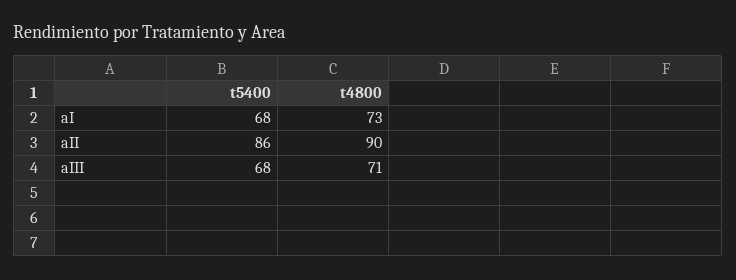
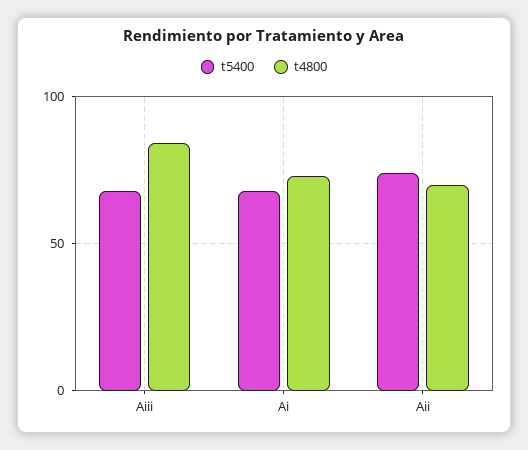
t5400, aII: 86 -> 75
t4800, aII: 90 -> 70
t4800, aIII: 71 -> 85

